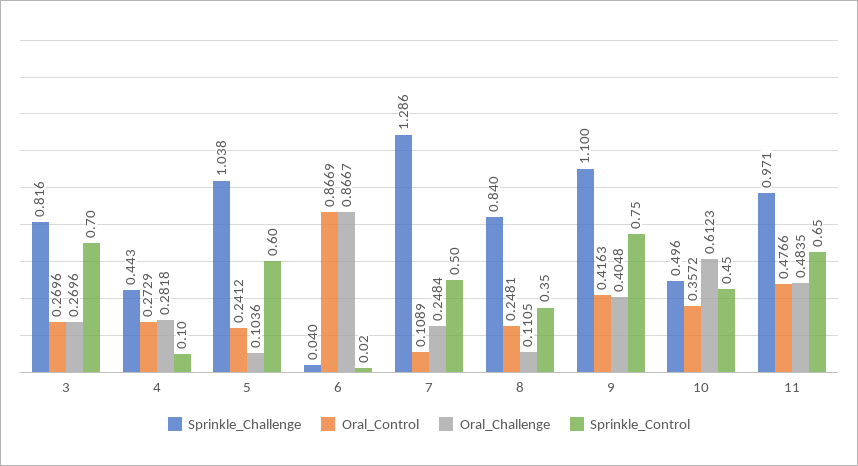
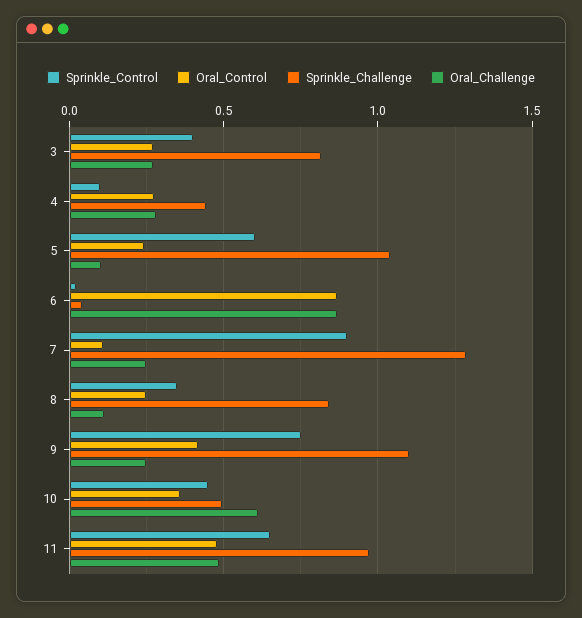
Sprinkle_Control, 3: 0.7 -> 0.4
Sprinkle_Control, 7: 0.5 -> 0.9
Oral_Challenge, 9: 0.4048 -> 0.25

